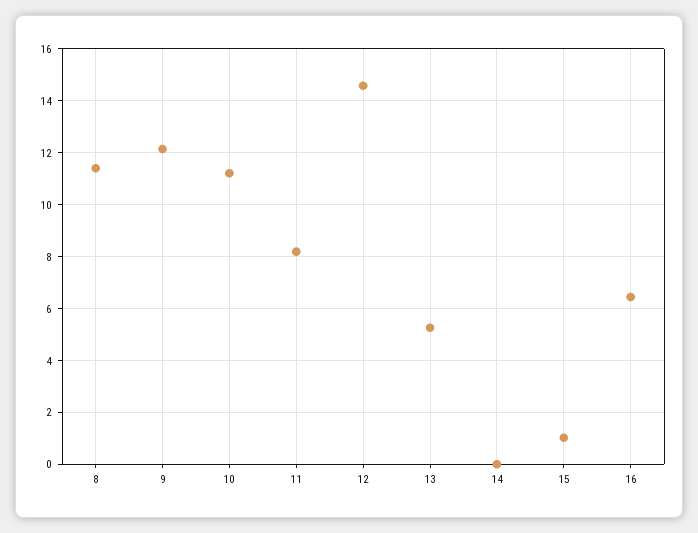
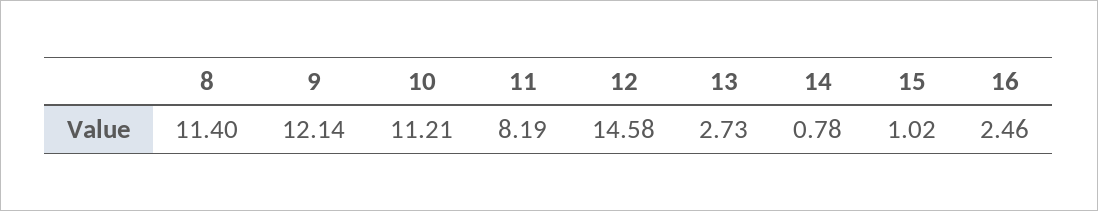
13: 5.25 -> 2.73
14: 0 -> 0.78
16: 6.5 -> 2.46

